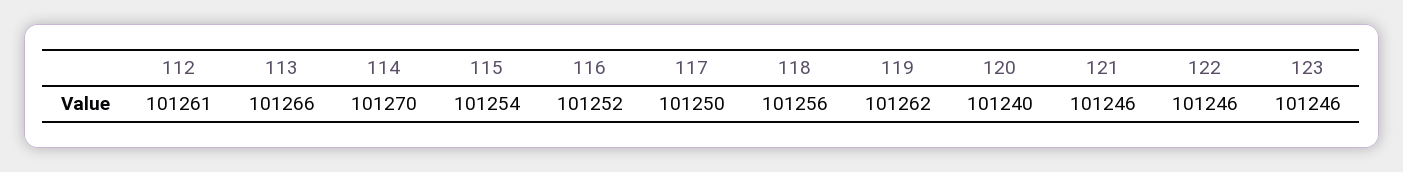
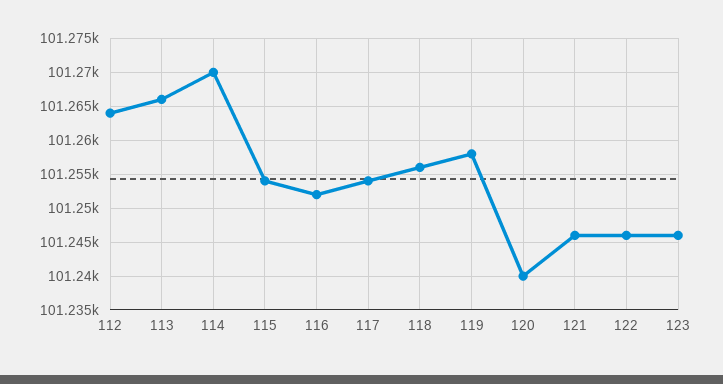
112: 101261 -> 101264
117: 101250 -> 101254
119: 101262 -> 101258

